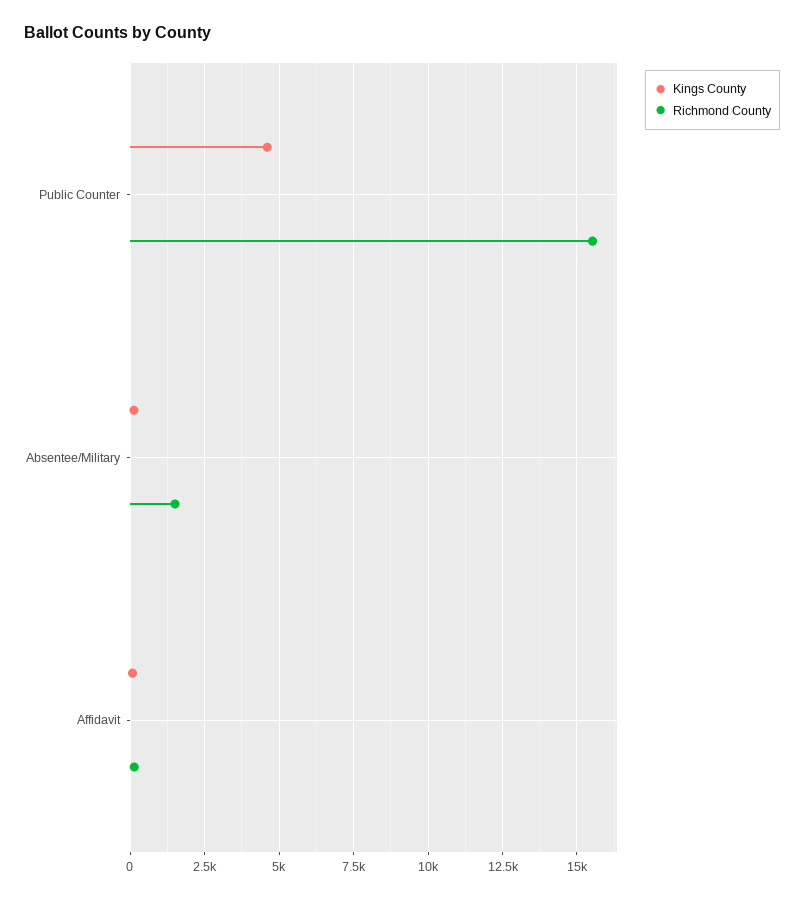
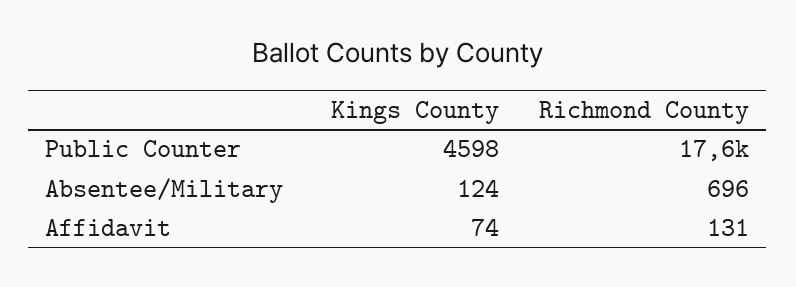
Richmond County, Public Counter: 15500 -> 17600
Richmond County, Absentee/Military: 1500 -> 696

